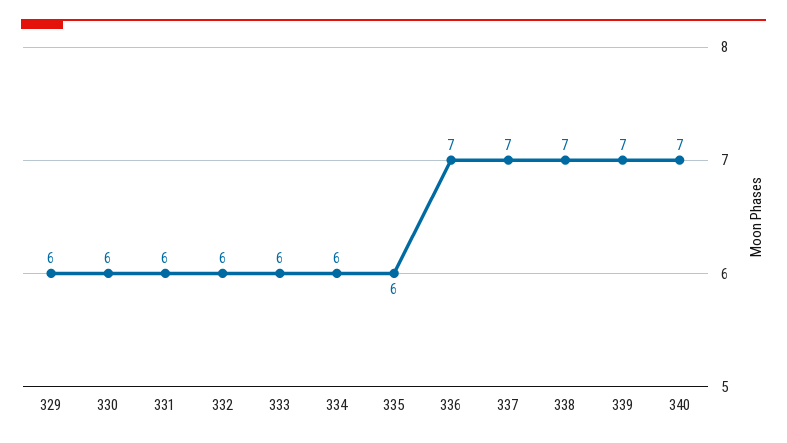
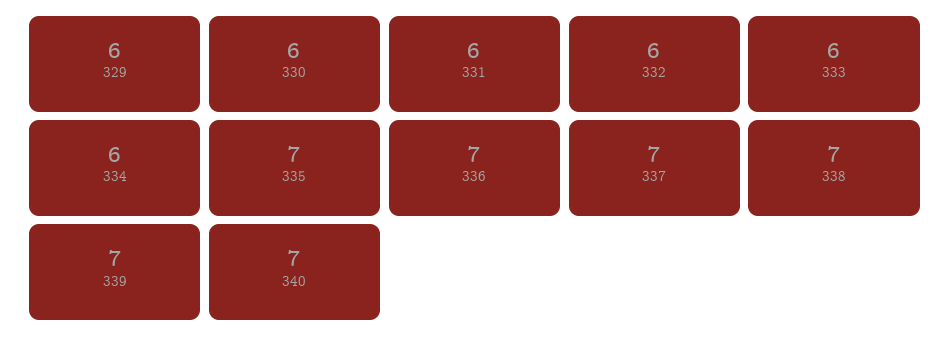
335: 6 -> 7

